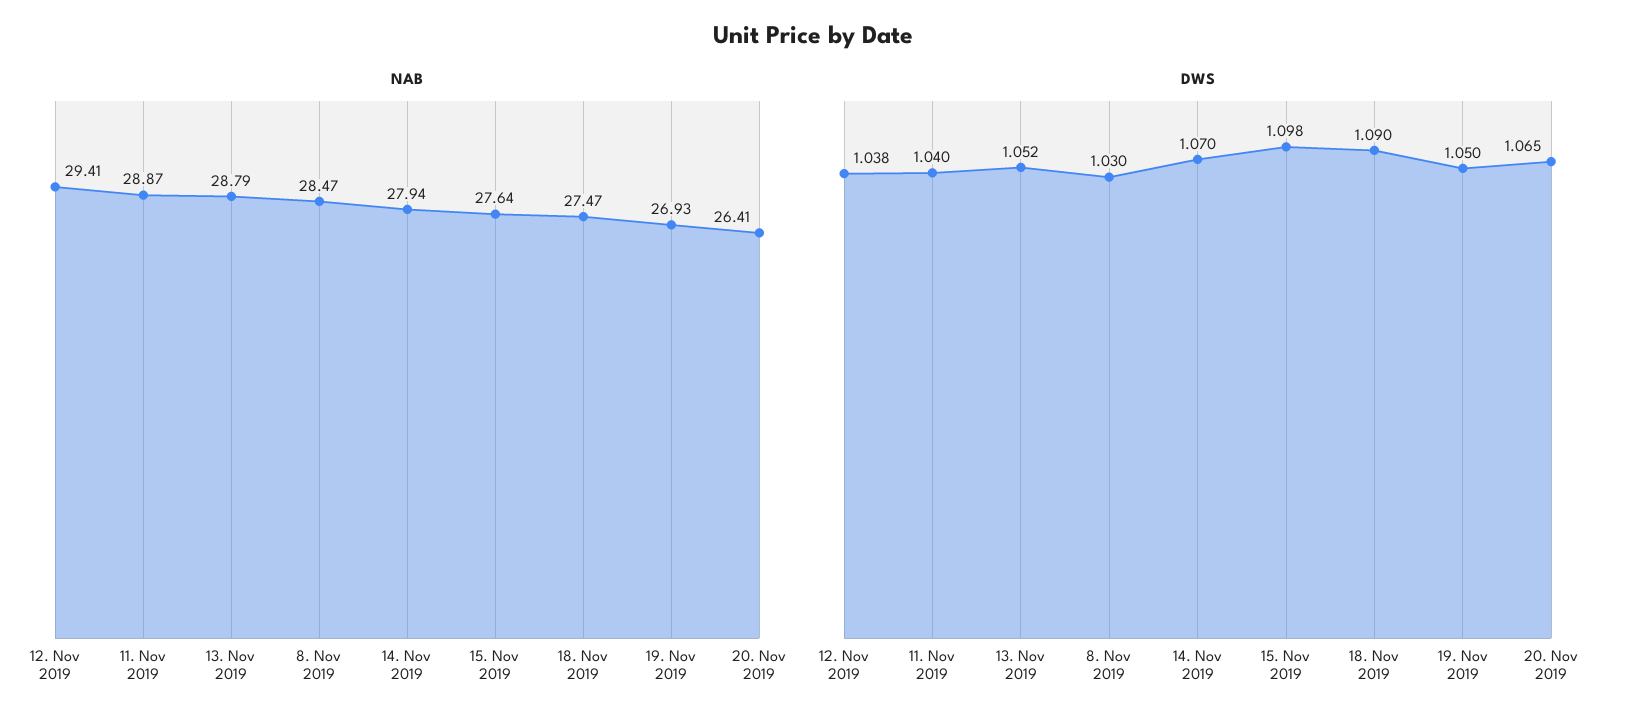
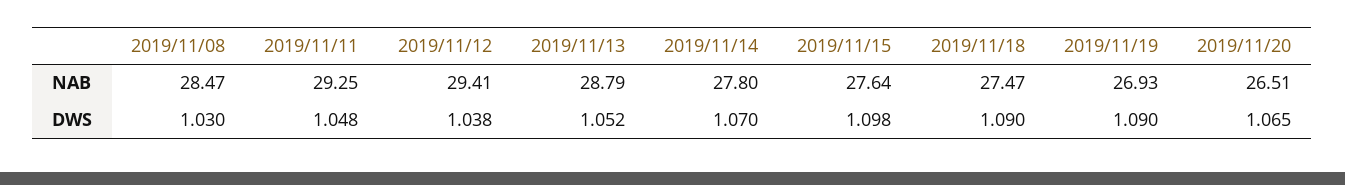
NAB, 11. Nov 2019: 28.87 -> 29.25
NAB, 14. Nov 2019: 27.94 -> 27.8
NAB, 20. Nov 2019: 26.41 -> 26.51
DWS, 11. Nov 2019: 1.04 -> 1.048
DWS, 19. Nov 2019: 1.05 -> 1.09

